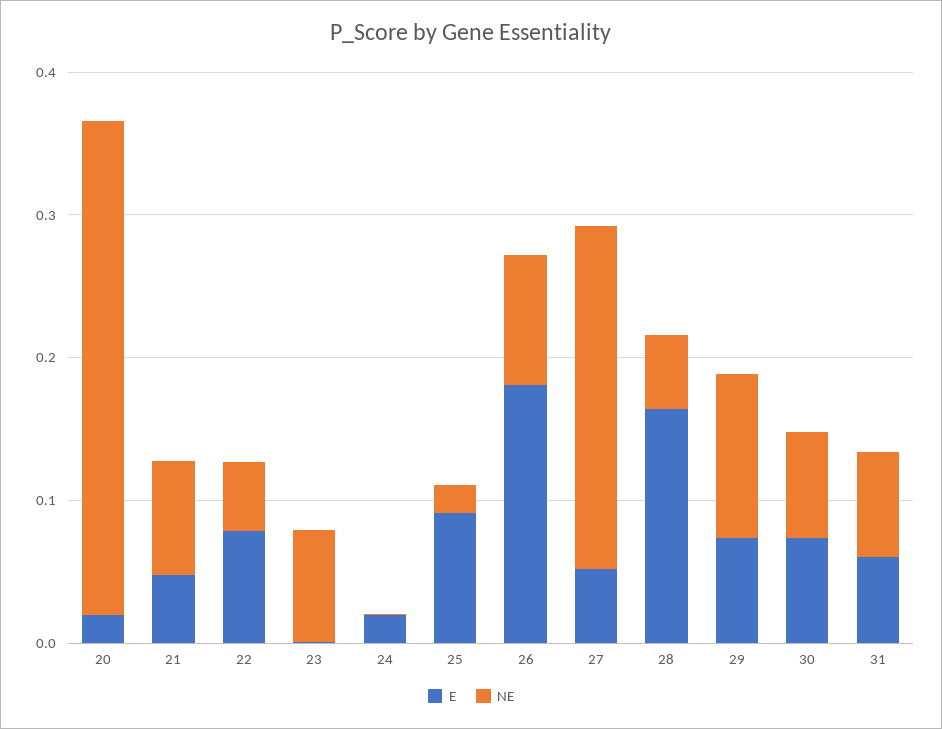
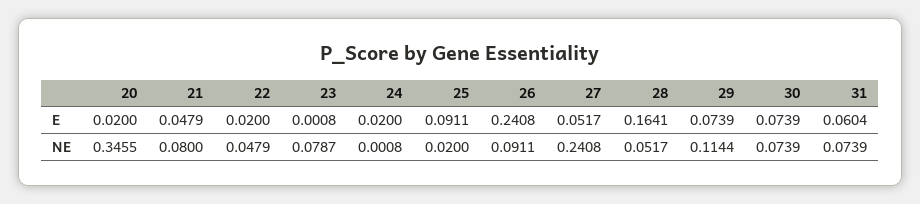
E, 22: 0.08 -> 0.02
E, 26: 0.18 -> 0.2408

